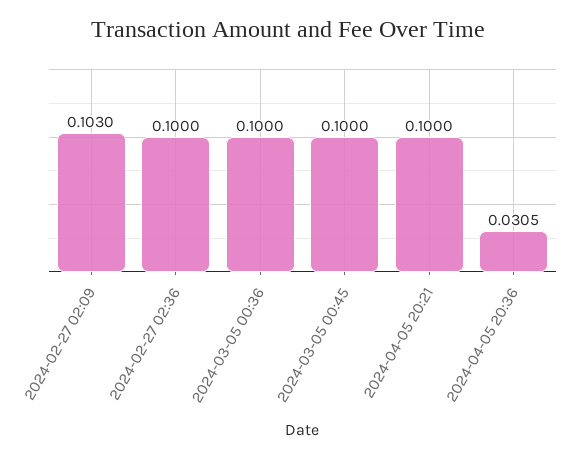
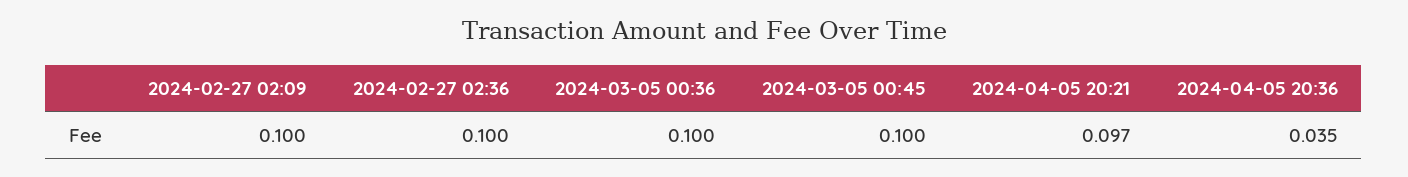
2024-02-27 02:09: 0.103 -> 0.1
2024-04-05 20:21: 0.1 -> 0.097
2024-04-05 20:36: 0.0305 -> 0.035

